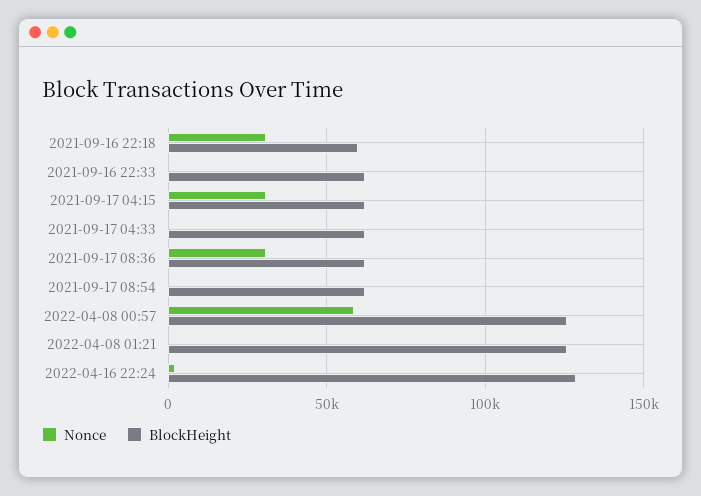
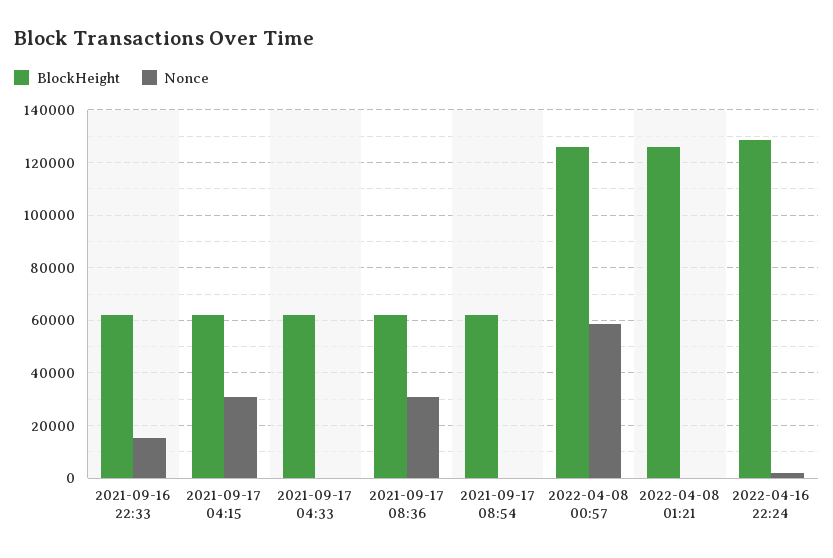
Nonce, 2021-09-16 22:18: 30000 -> none
BlockHeight, 2021-09-16 22:18: 60000 -> none
Nonce, 2021-09-16 22:33: 0 -> 15000

